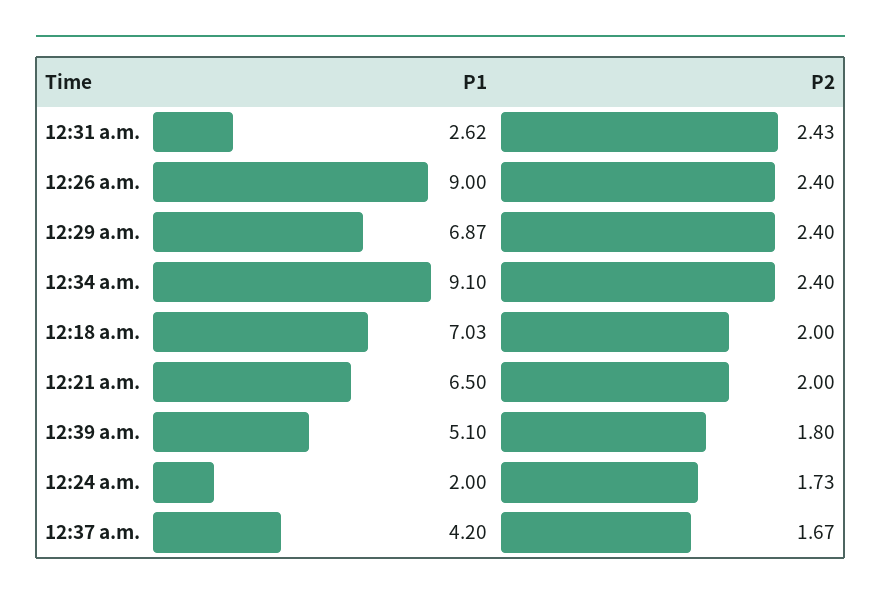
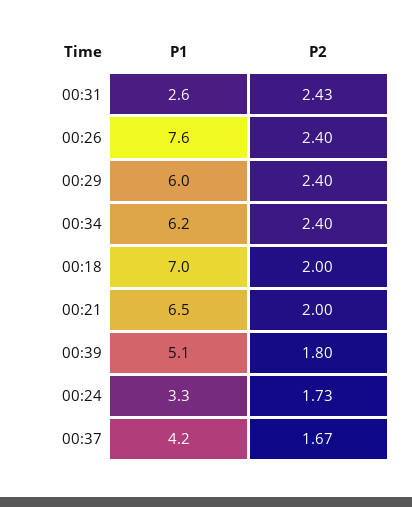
P1, 12:26 a.m.: 9 -> 7.6
P1, 12:29 a.m.: 6.87 -> 6
P1, 12:34 a.m.: 9.1 -> 6.2
P1, 12:24 a.m.: 2 -> 3.3

